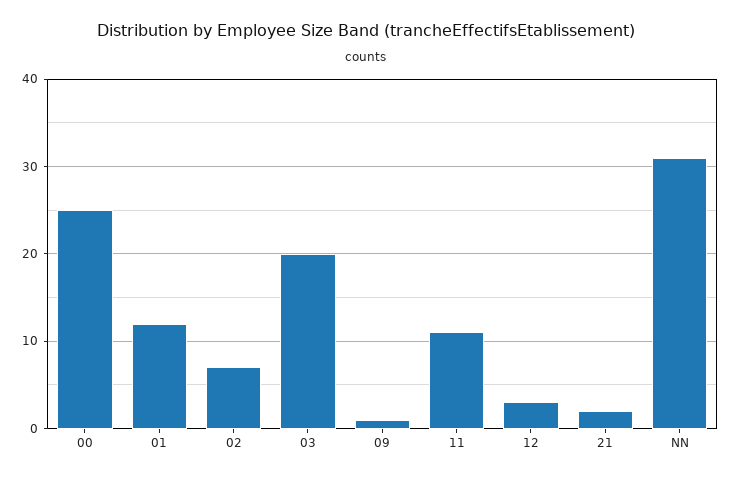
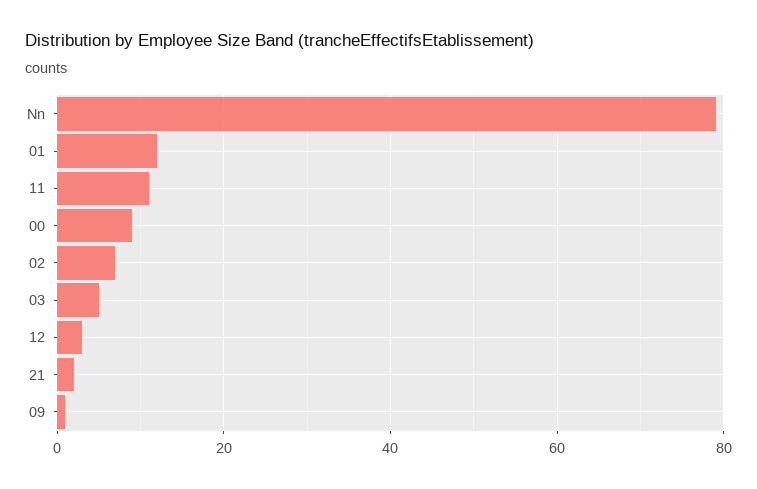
00: 25 -> 10
03: 20 -> 5
NN: 31 -> 80

